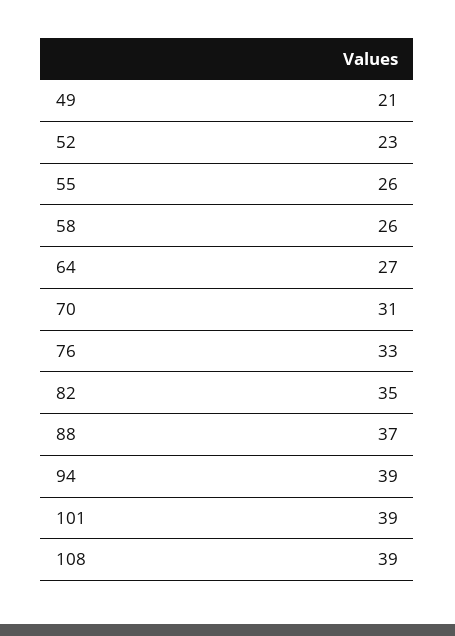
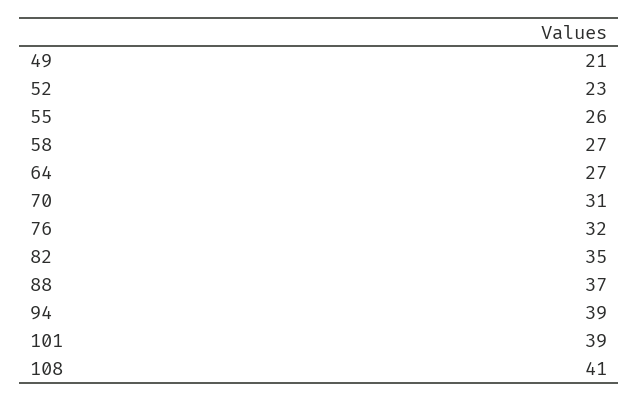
58: 26 -> 27
76: 33 -> 32
108: 39 -> 41

